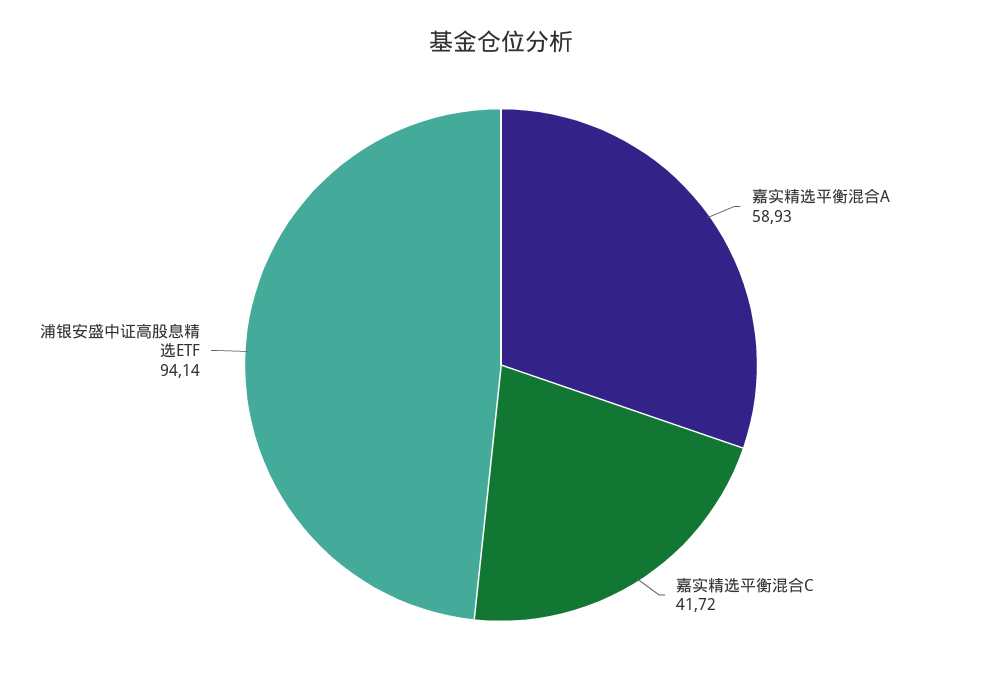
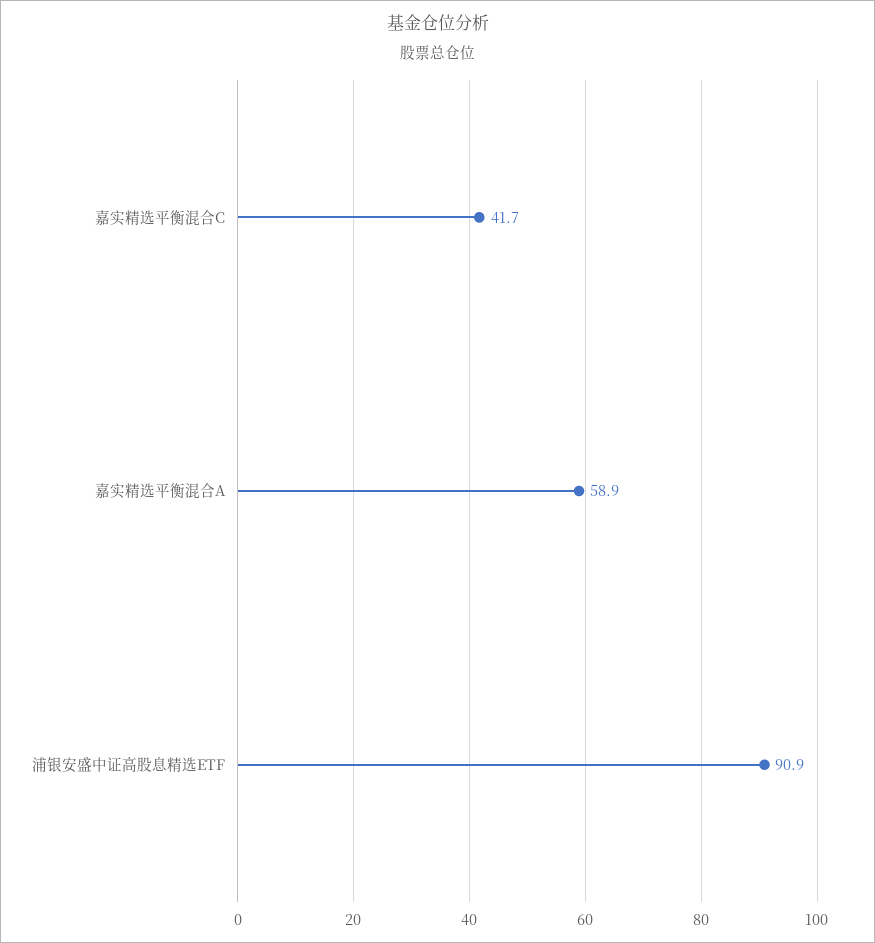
浦银安盛中证高股息精选ETF: 94.14 -> 90.9

